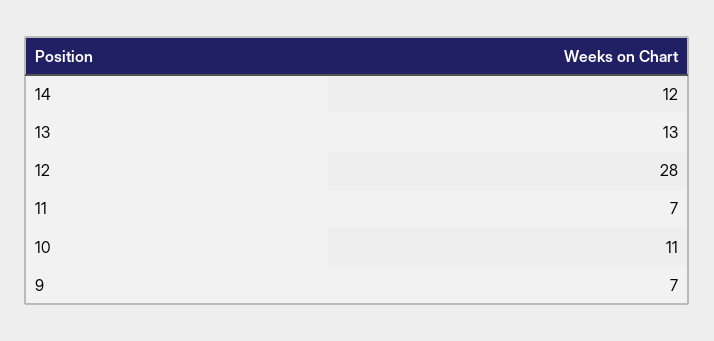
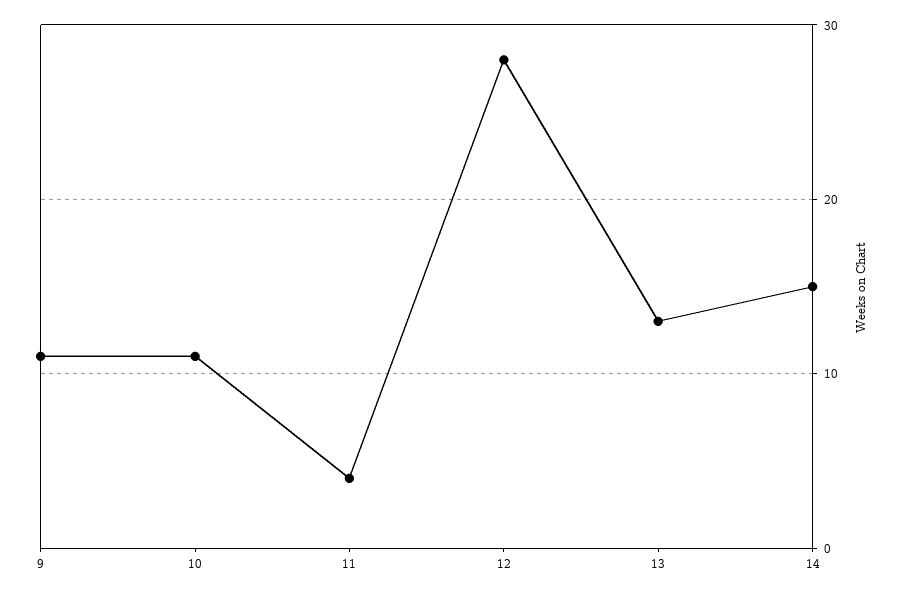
14: 12 -> 15
11: 7 -> 4
9: 7 -> 11

